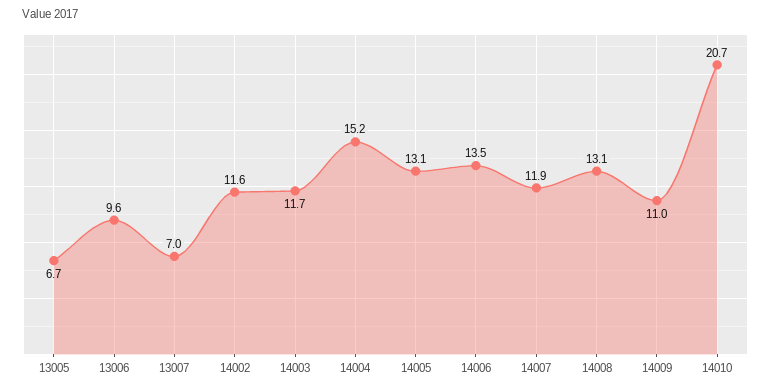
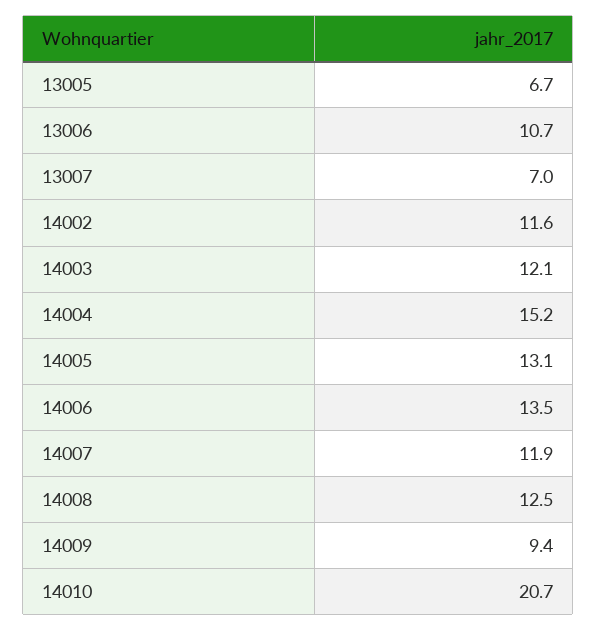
13006: 9.6 -> 10.7
14003: 11.7 -> 12.1
14008: 13.1 -> 12.5
14009: 11 -> 9.4

